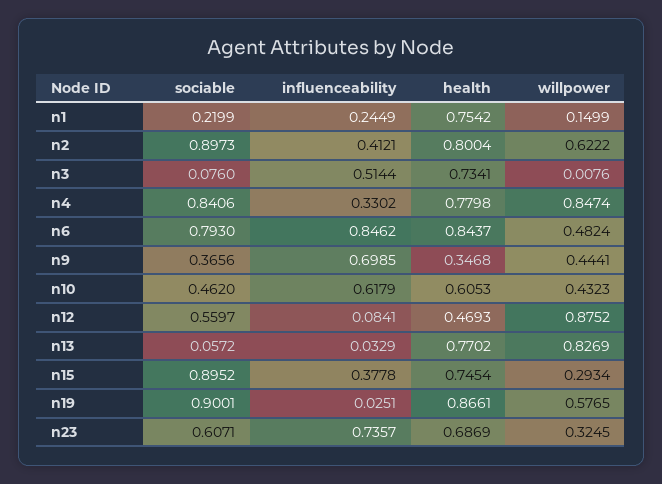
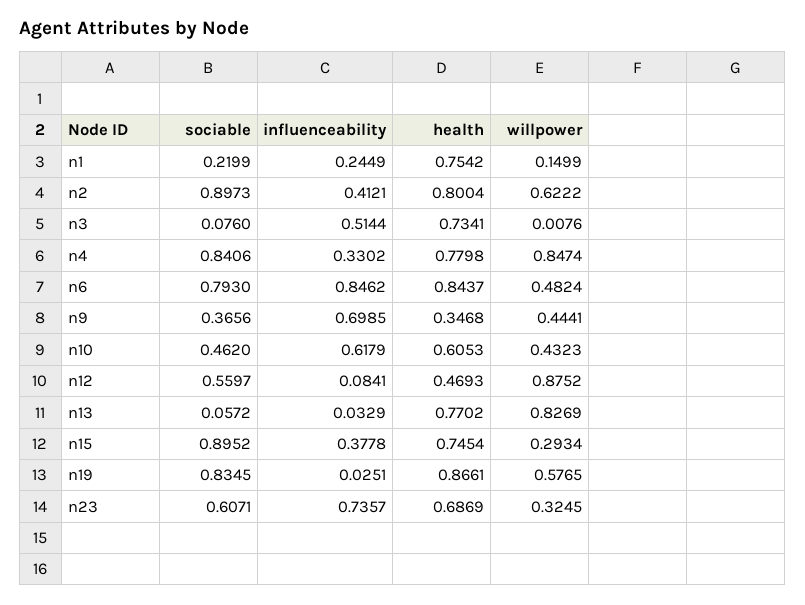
sociable, n19: 0.9001 -> 0.8345

